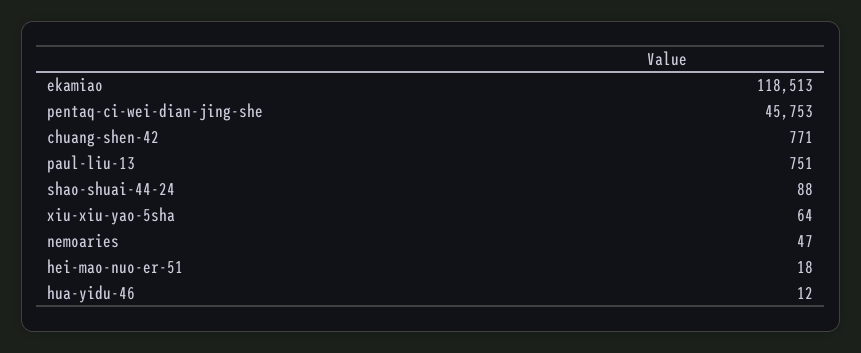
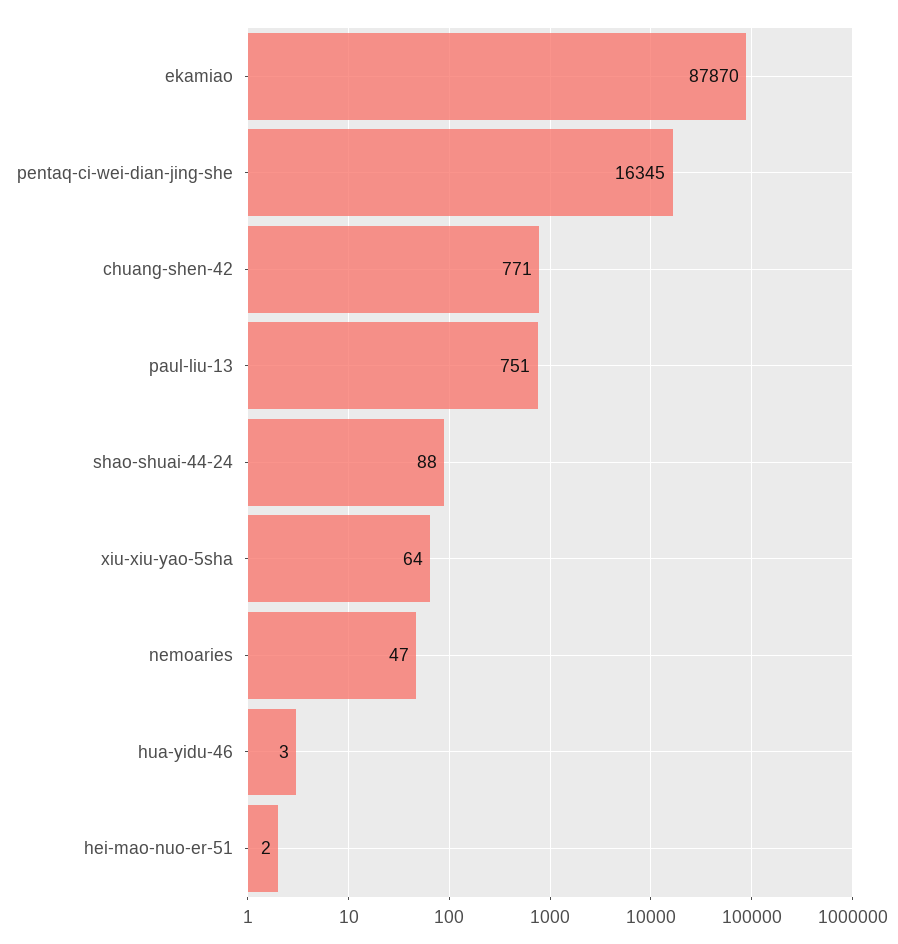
ekamiao: 118513 -> 87870
pentaq-ci-wei-dian-jing-she: 45753 -> 16345
hei-mao-nuo-er-51: 18 -> 2
hua-yidu-46: 12 -> 3

